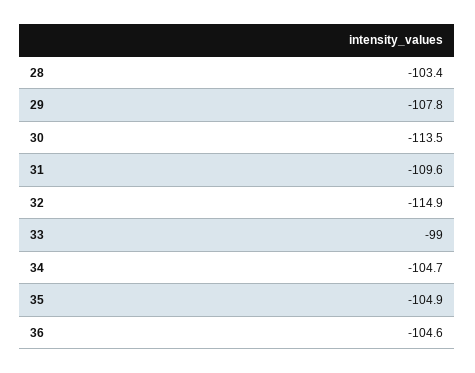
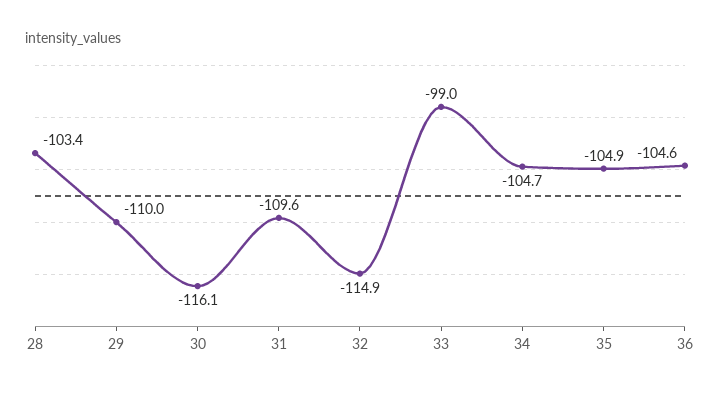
29: -107.8 -> -110
30: -113.5 -> -116.1

